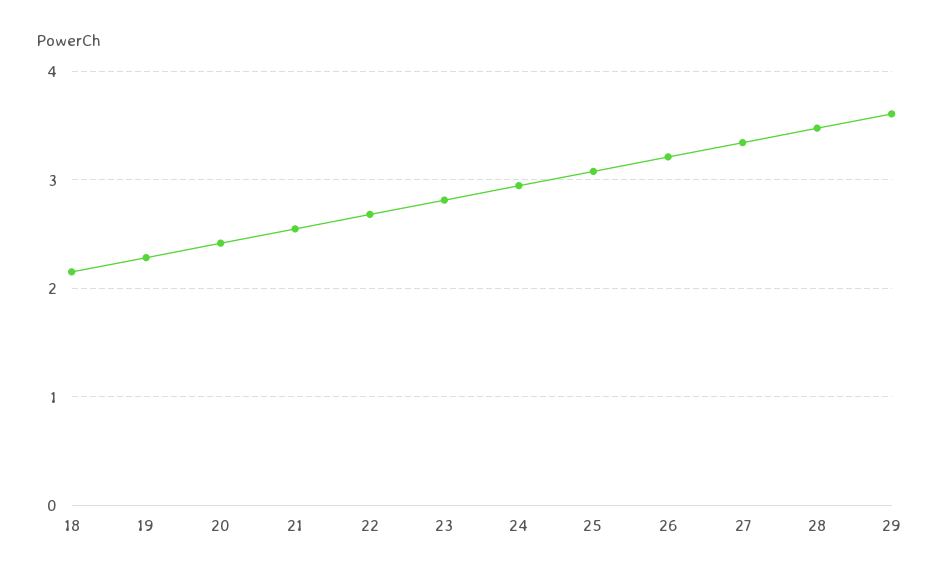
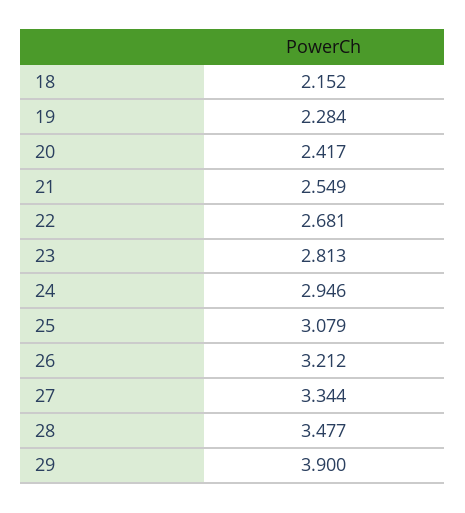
29: 3.6 -> 3.9

